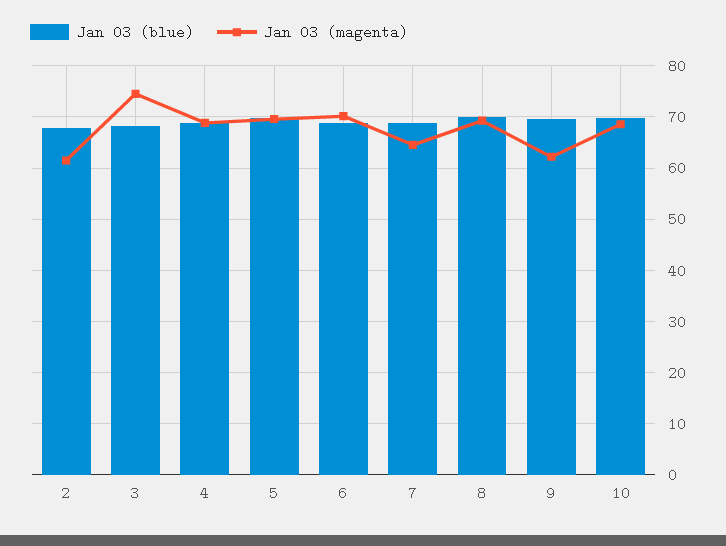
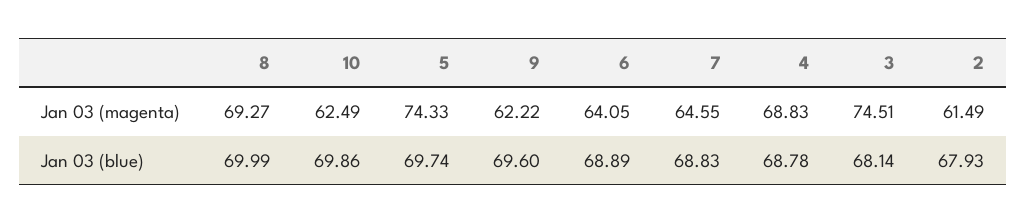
Jan 03 (magenta), 5: 70 -> 74.33
Jan 03 (magenta), 6: 70 -> 64.05
Jan 03 (magenta), 10: 68 -> 62.49

